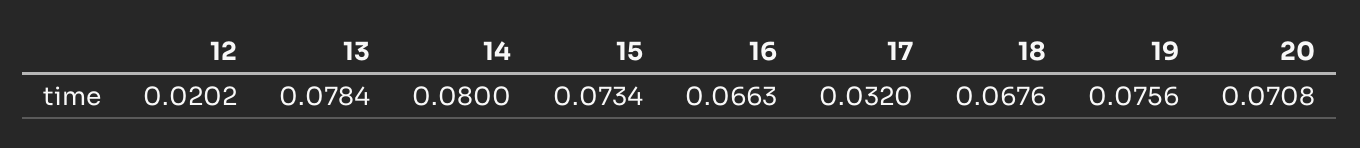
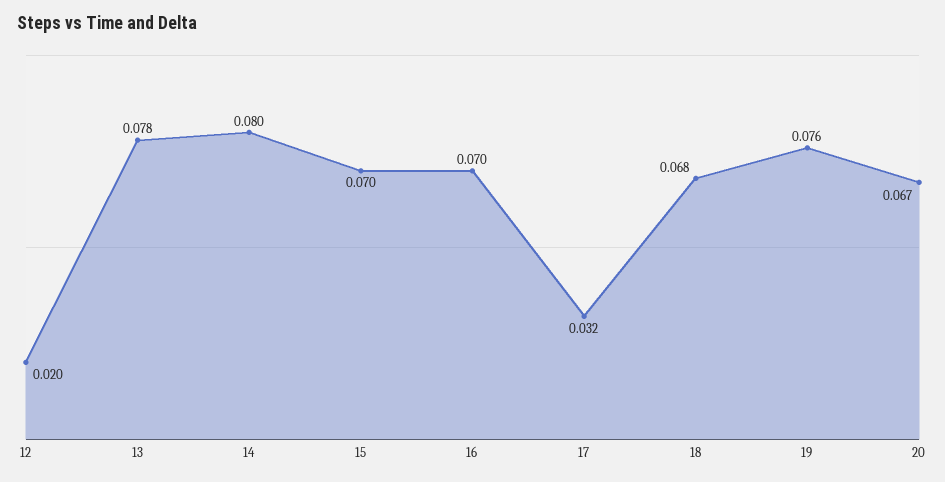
15: 0.0734 -> 0.07
16: 0.0663 -> 0.07
20: 0.0708 -> 0.067

